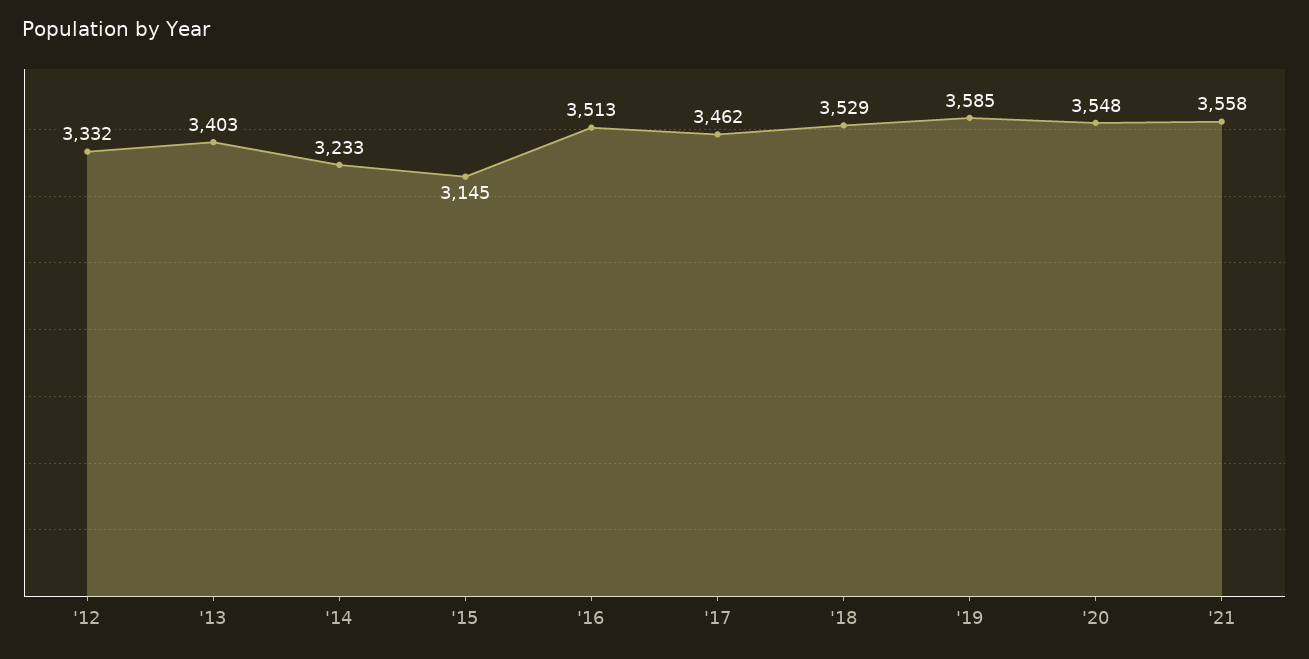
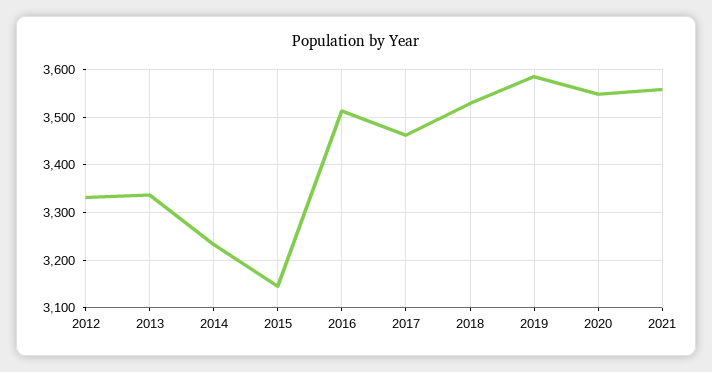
'13: 3403 -> 3340

